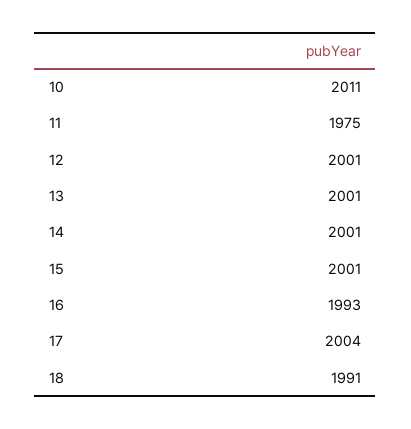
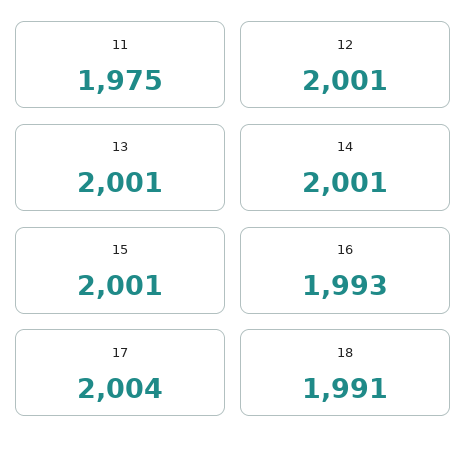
10: 2011 -> none

